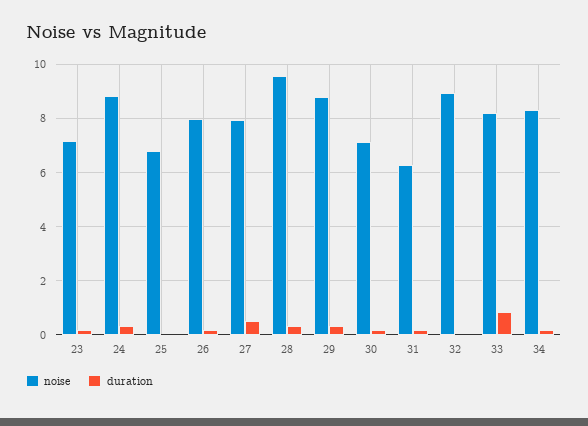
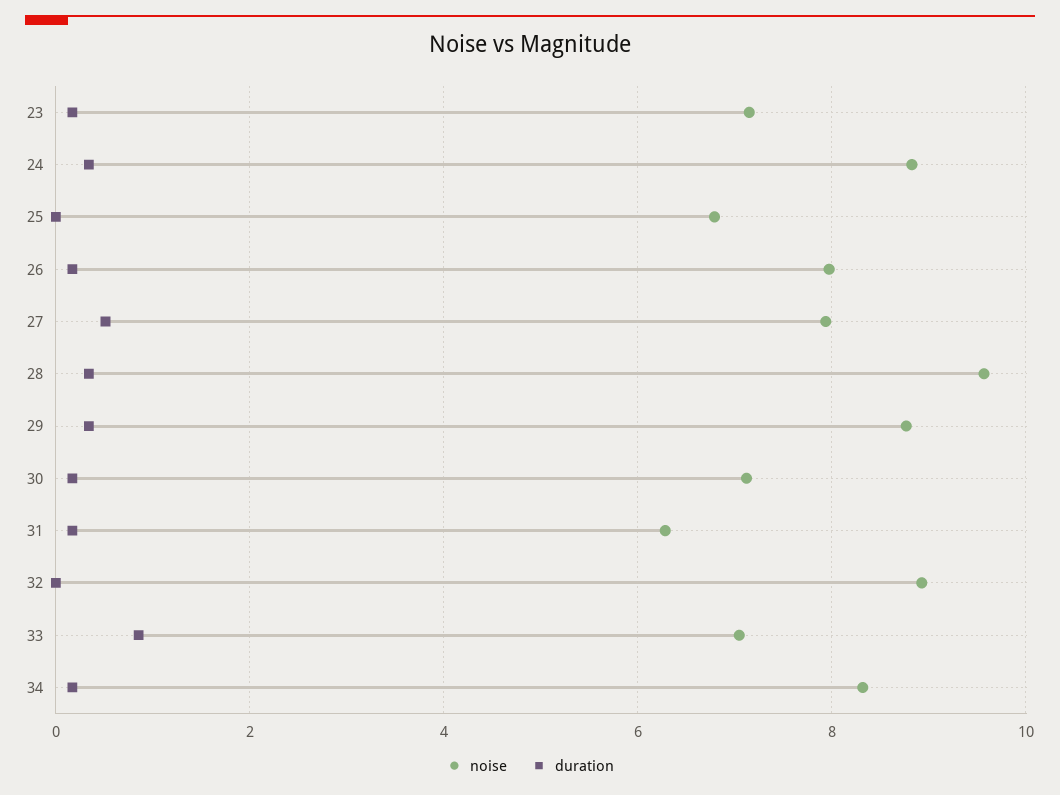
noise, 33: 8.25 -> 7

